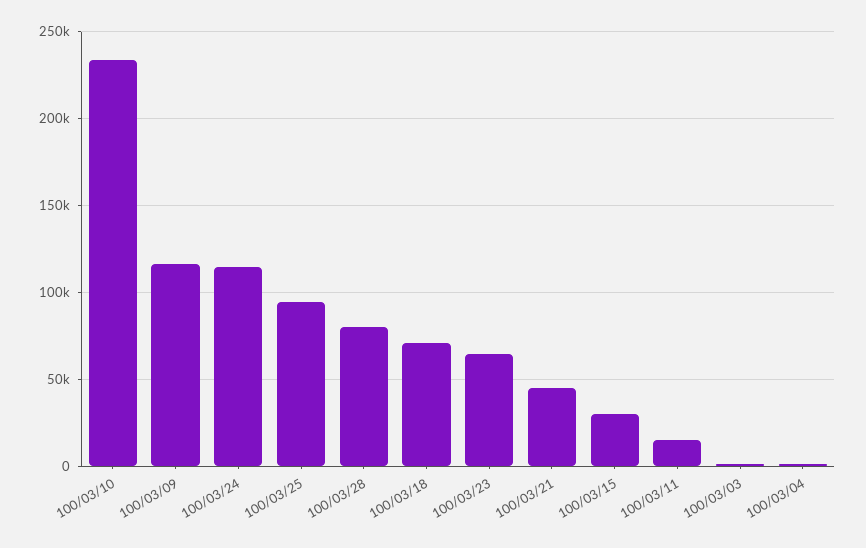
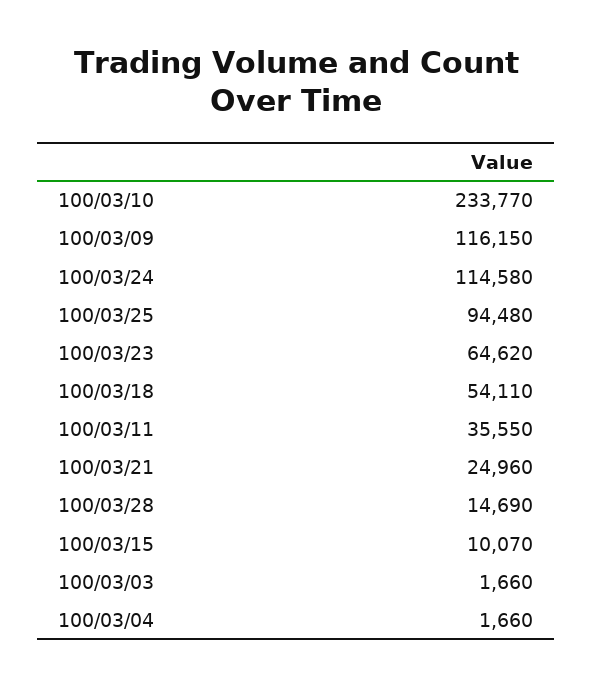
100/03/28: 80000 -> 14690
100/03/18: 70000 -> 54110
100/03/21: 45000 -> 24960
100/03/15: 30000 -> 10070
100/03/11: 15000 -> 35550

